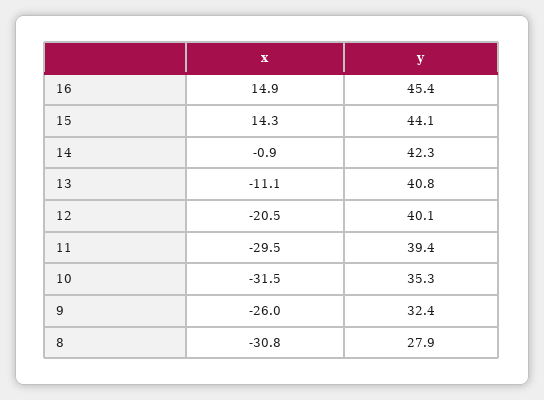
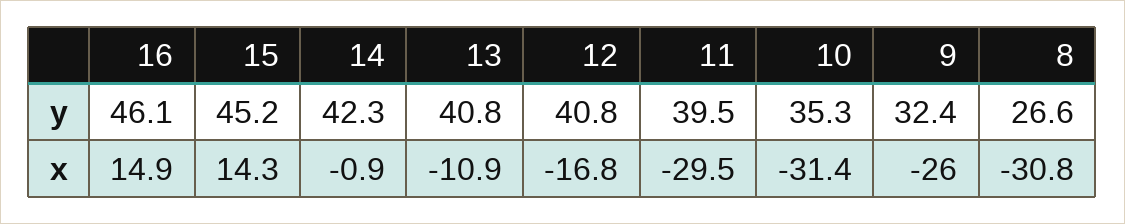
y, 16: 45.4 -> 46.1
y, 15: 44.1 -> 45.2
x, 13: -11.1 -> -10.9
x, 12: -20.5 -> -16.8
y, 12: 40.1 -> 40.8
y, 11: 39.4 -> 39.5
x, 10: -31.5 -> -31.4
y, 8: 27.9 -> 26.6

